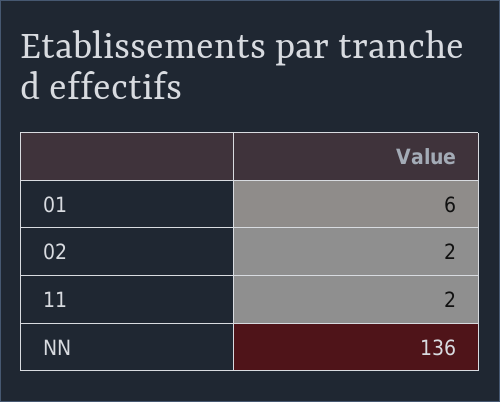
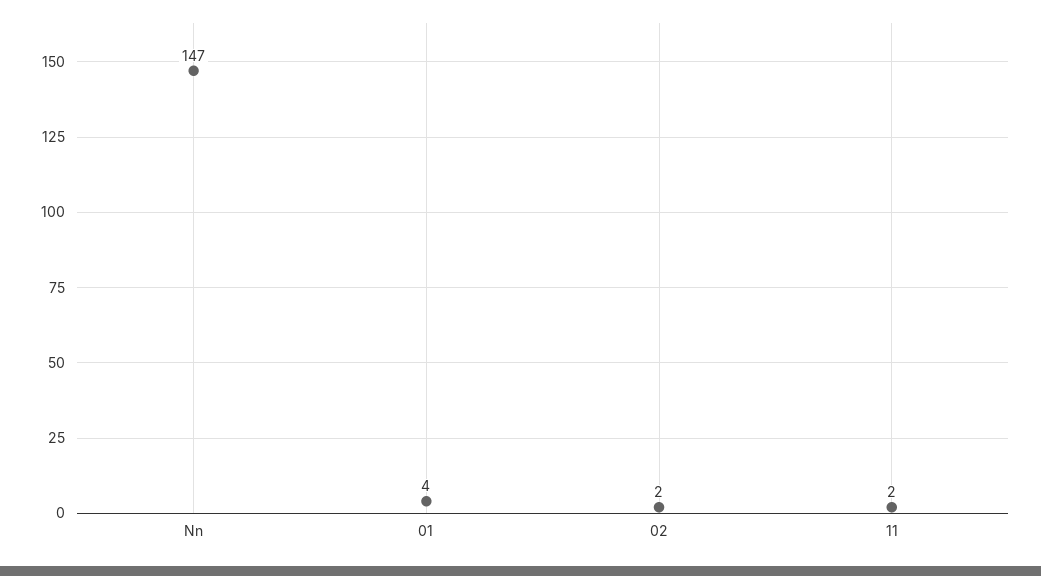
01: 6 -> 4
NN: 136 -> 147

